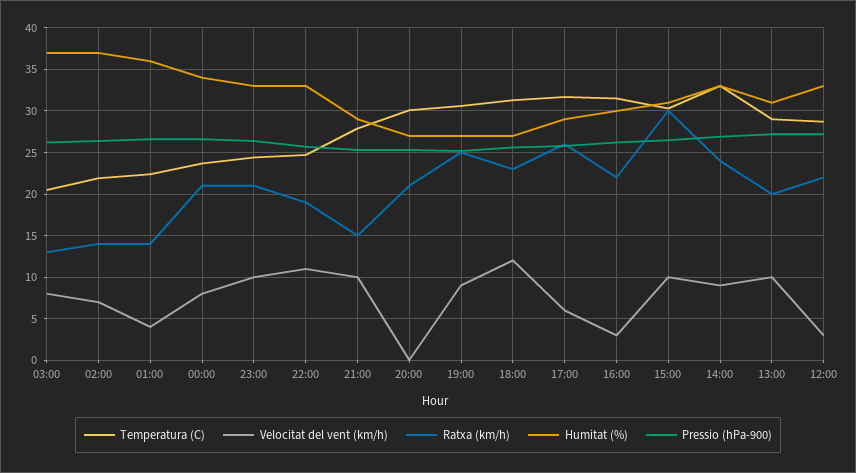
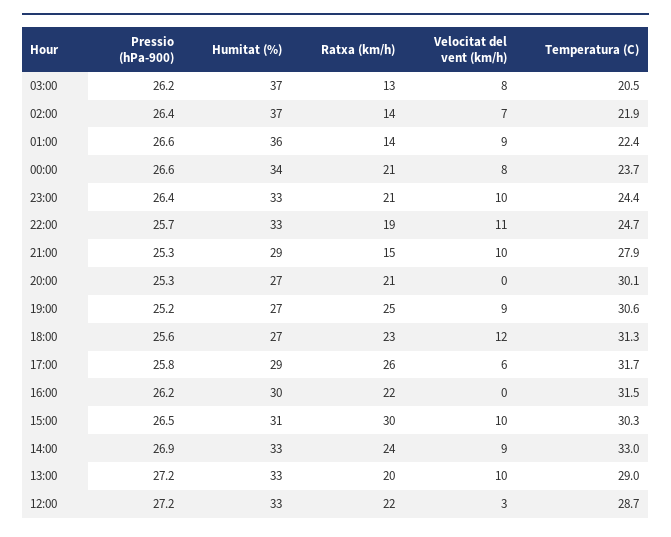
Velocitat del vent (km/h), 01:00: 4 -> 9
Velocitat del vent (km/h), 16:00: 3 -> 0
Humitat (%), 13:00: 31 -> 33

